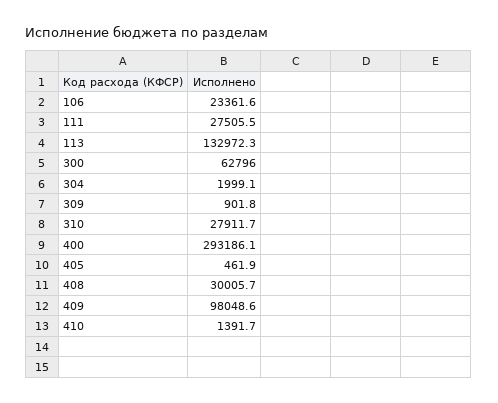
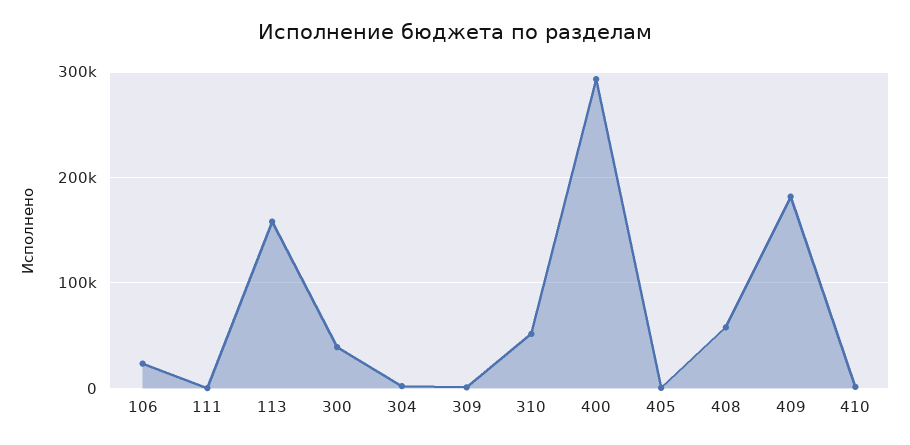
111: 27505.5 -> 0
113: 132972.3 -> 160000
300: 62796 -> 40000
310: 27911.7 -> 50000
408: 30005.7 -> 60000
409: 98048.6 -> 180000

